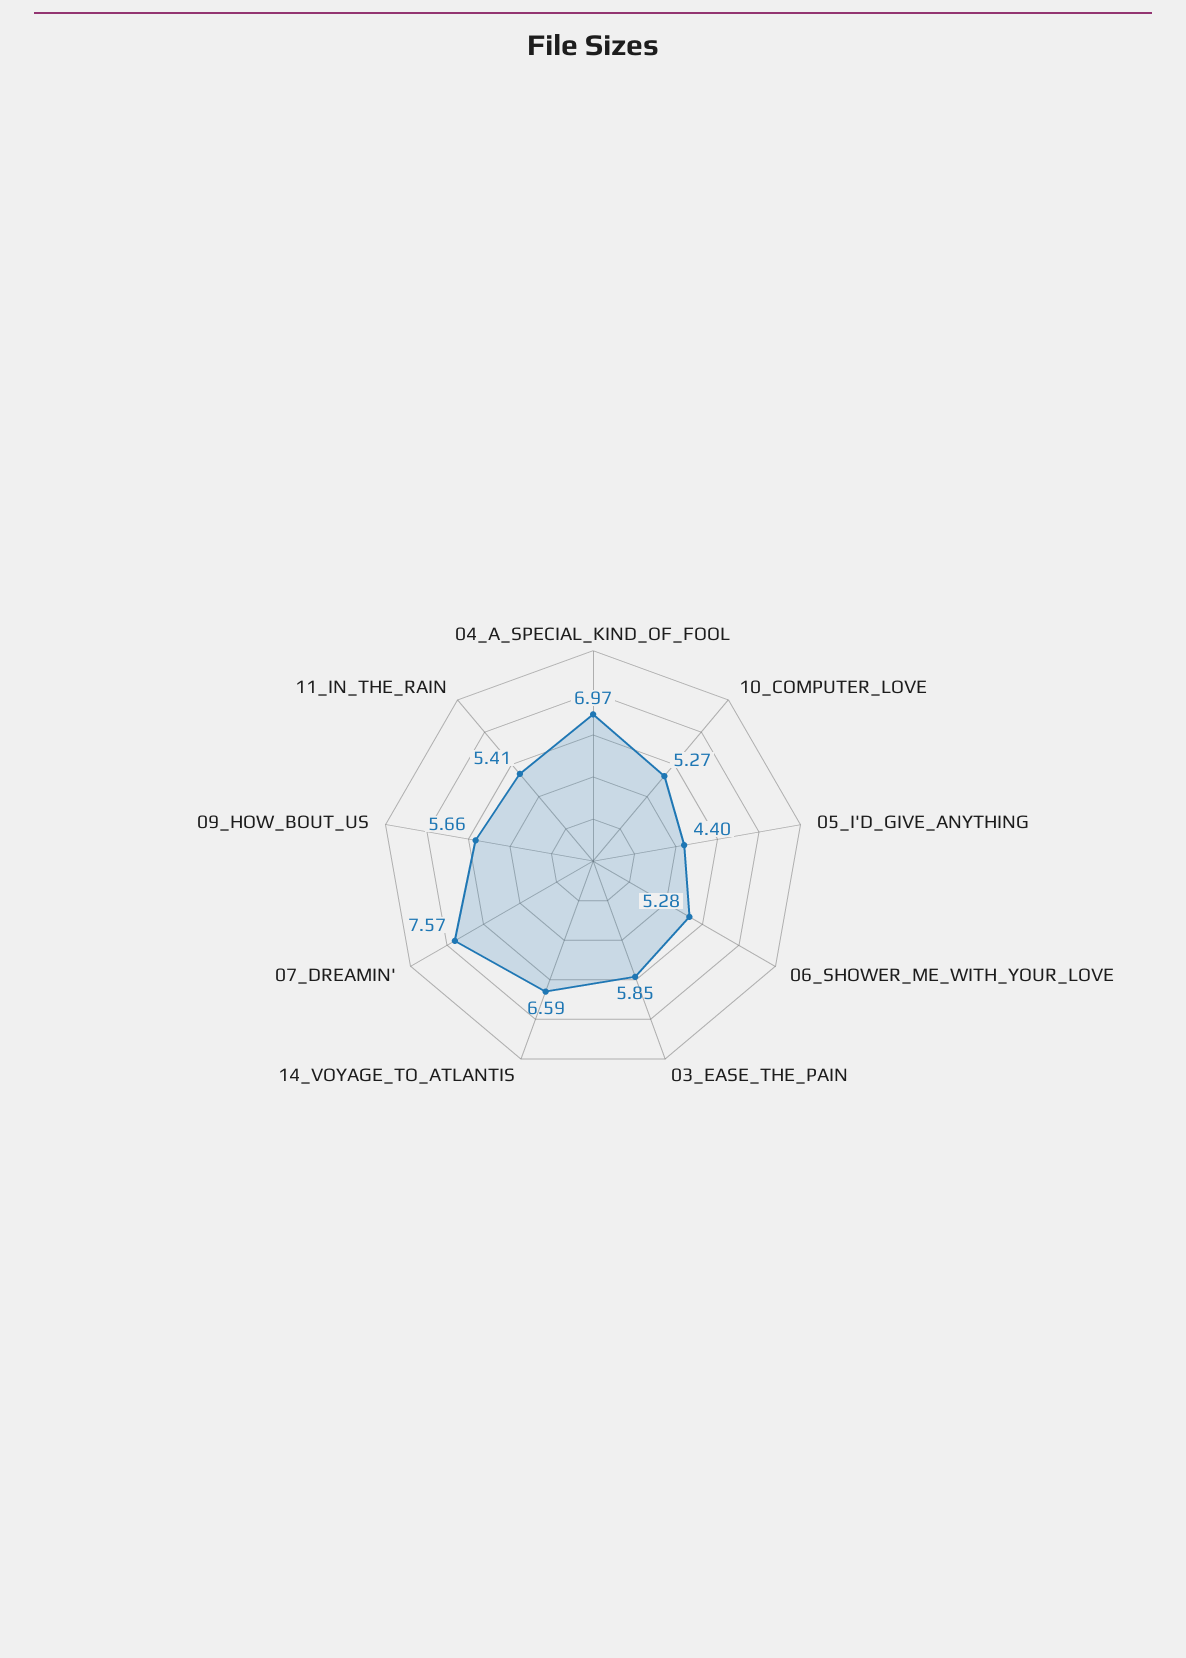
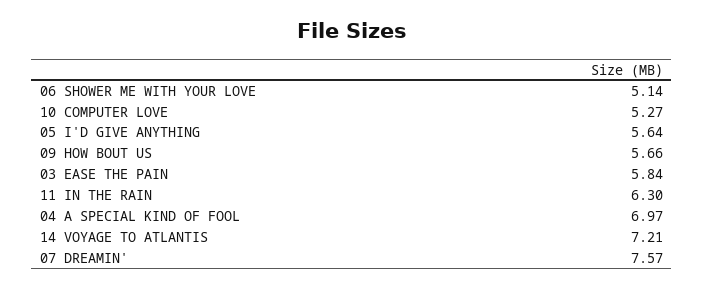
05_I'D_GIVE_ANYTHING: 4.4 -> 5.64
06_SHOWER_ME_WITH_YOUR_LOVE: 5.28 -> 5.14
03_EASE_THE_PAIN: 5.85 -> 5.84
14_VOYAGE_TO_ATLANTIS: 6.59 -> 7.21
11_IN_THE_RAIN: 5.41 -> 6.3

